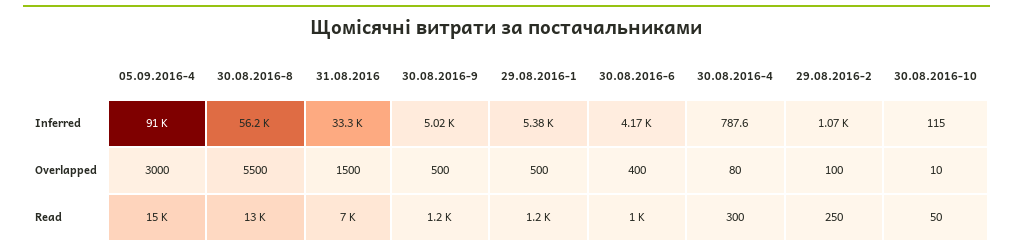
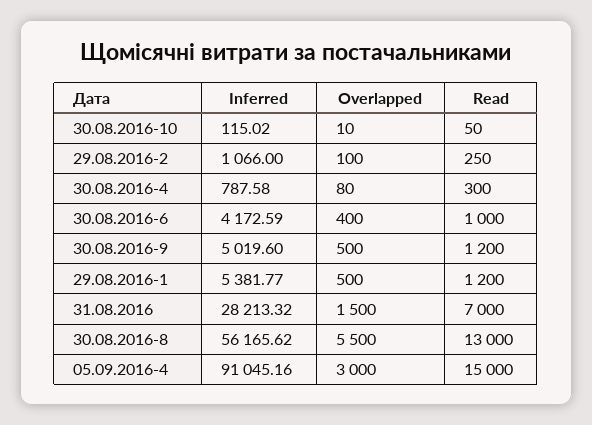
31.08.2016, Inferred: 33300 -> 28213.32

